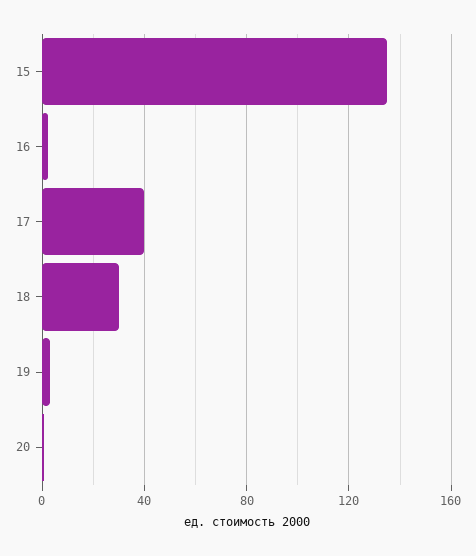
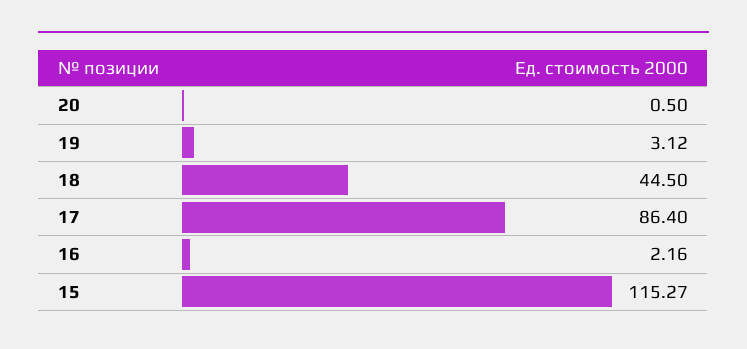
15: 135 -> 115.27
17: 40 -> 86.4
18: 30 -> 44.5

